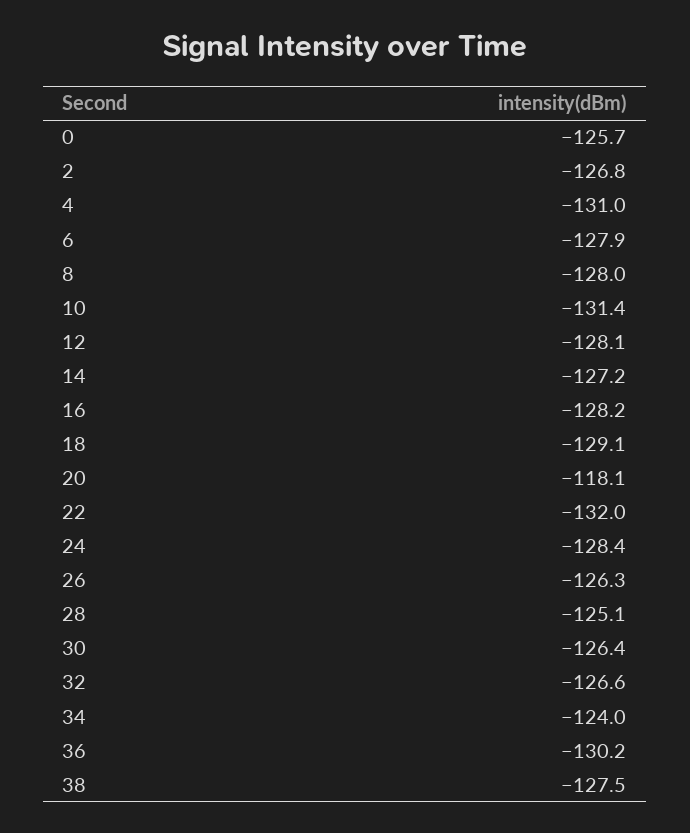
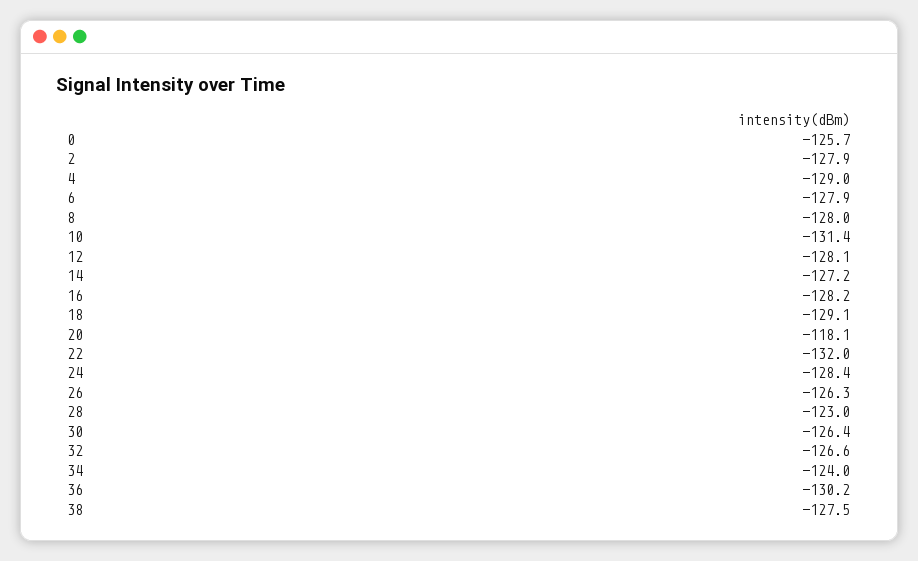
2: -126.8 -> -127.9
4: -131 -> -129
28: -125.1 -> -123

